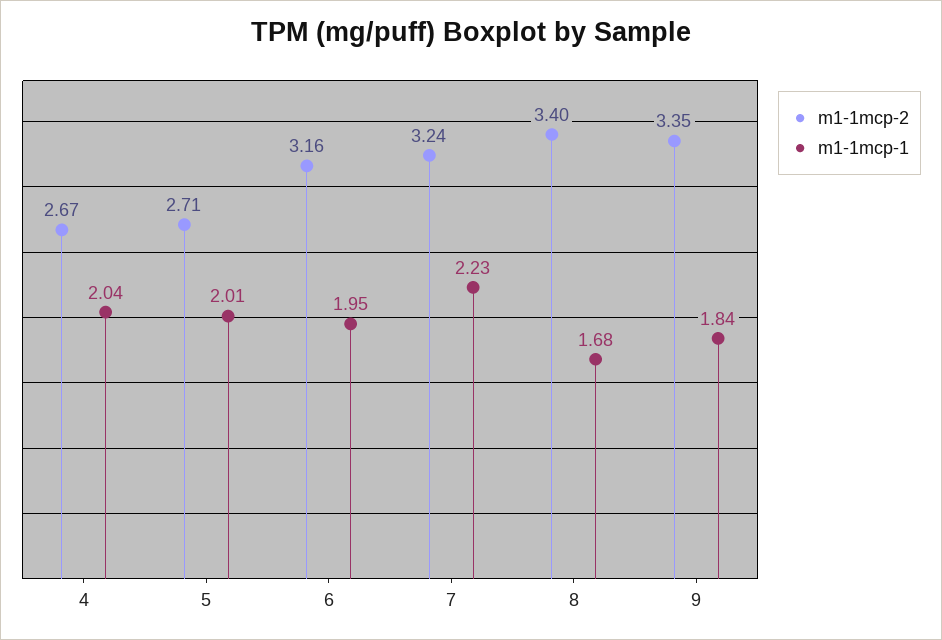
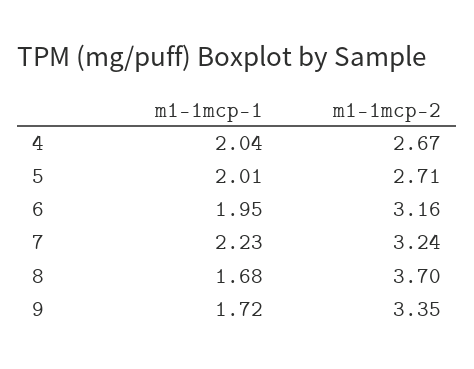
m1-1mcp-2, 8: 3.4 -> 3.7
m1-1mcp-1, 9: 1.84 -> 1.72

